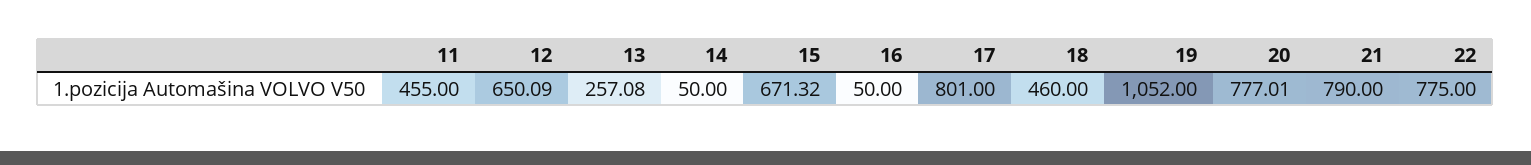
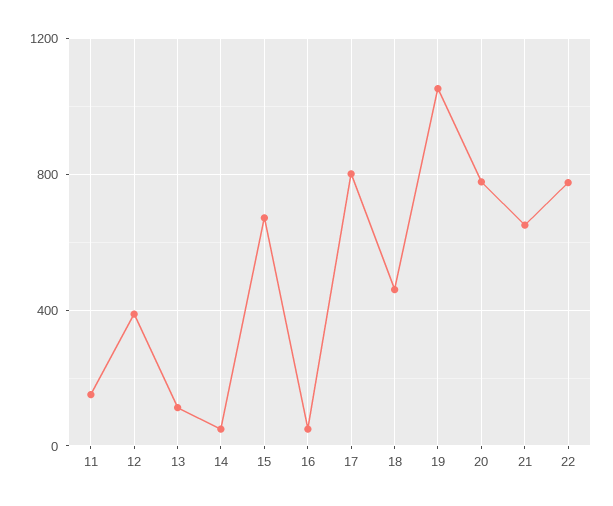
11: 455 -> 150
12: 650.09 -> 400
13: 257.08 -> 100
21: 790 -> 650

